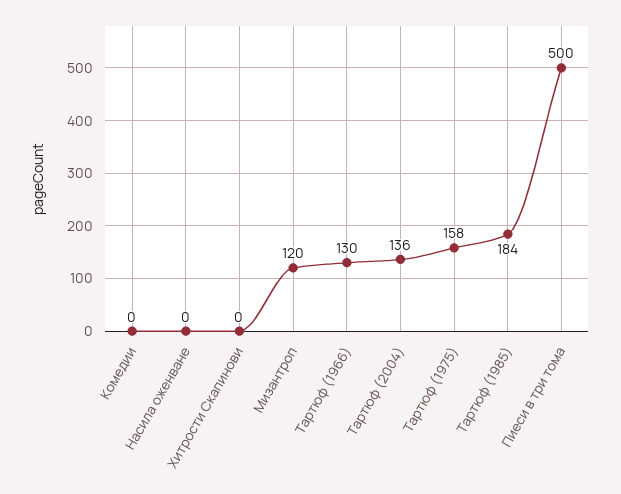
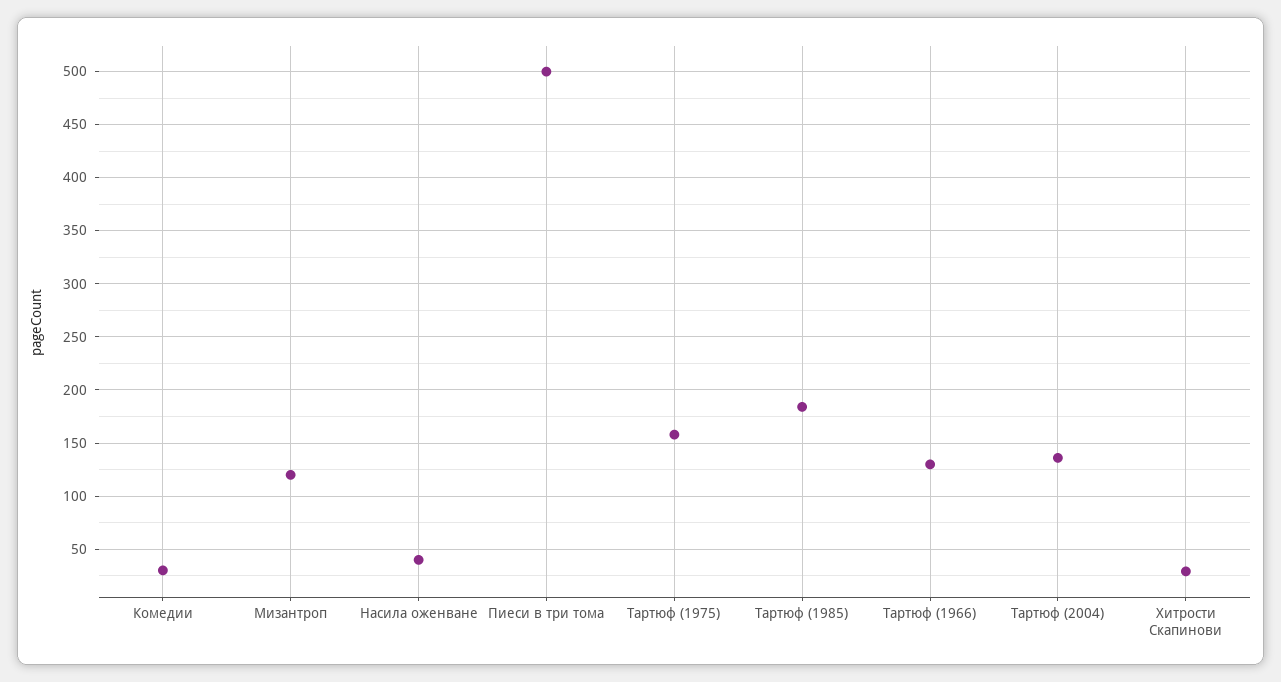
Комедии: 0 -> 30
Насила оженване: 0 -> 40
Хитрости Скапинови: 0 -> 30

